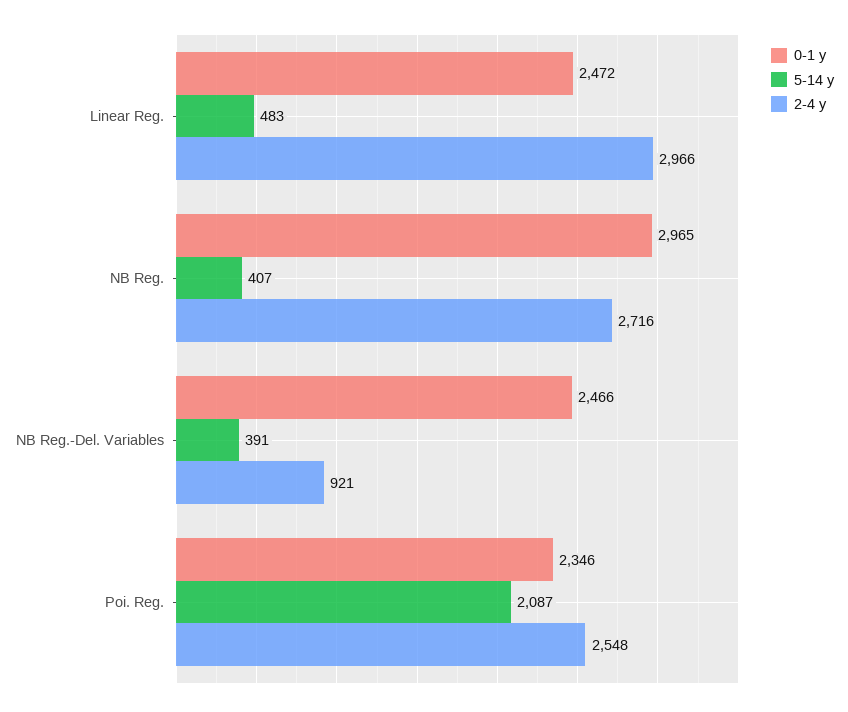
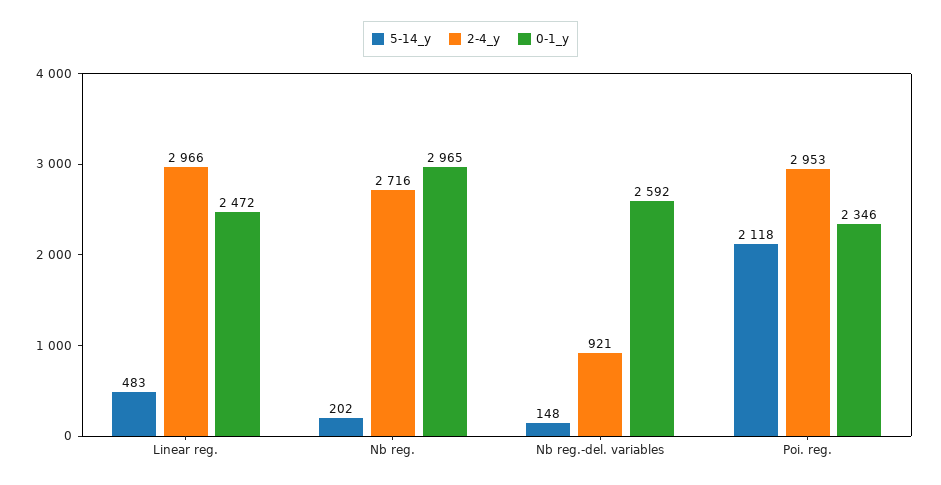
5-14 y, NB Reg.: 407 -> 202
0-1 y, NB Reg.-Del. Variables: 2466 -> 2592
5-14 y, NB Reg.-Del. Variables: 391 -> 148
5-14 y, Poi. Reg.: 2087 -> 2118
2-4 y, Poi. Reg.: 2548 -> 2953

